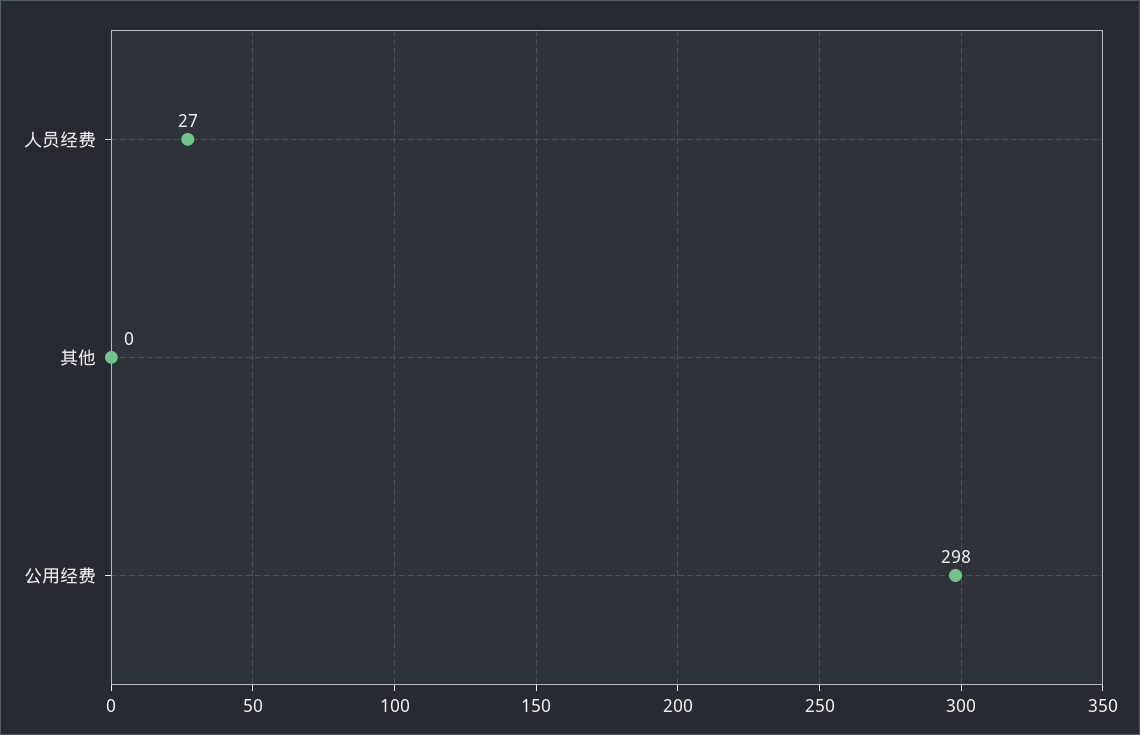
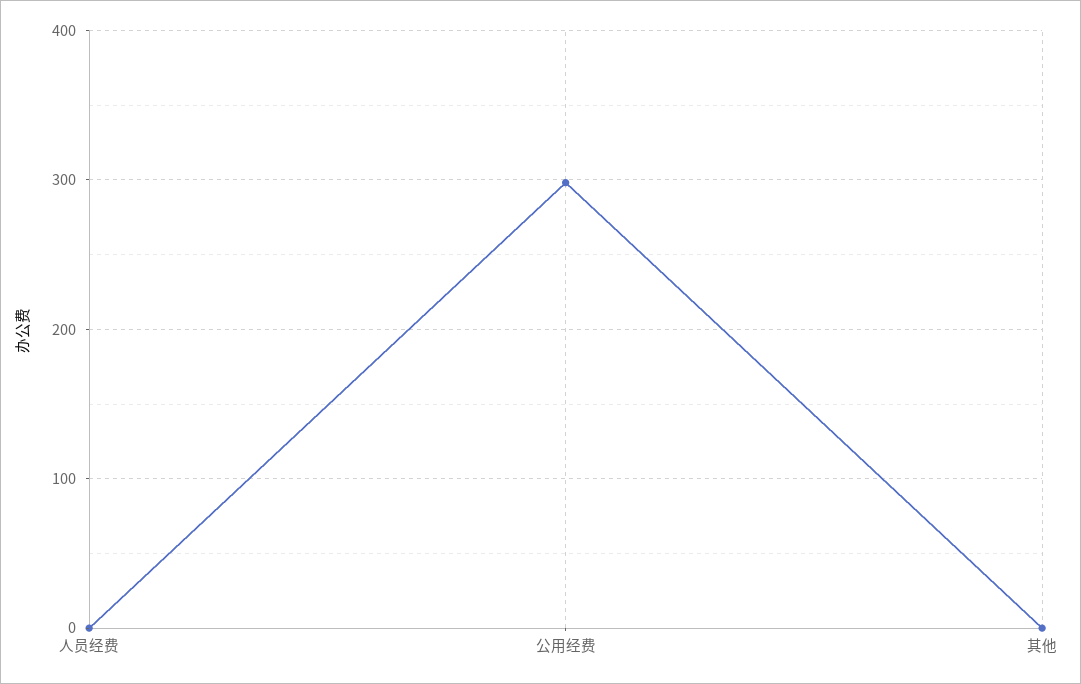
人员经费: 27 -> 0

